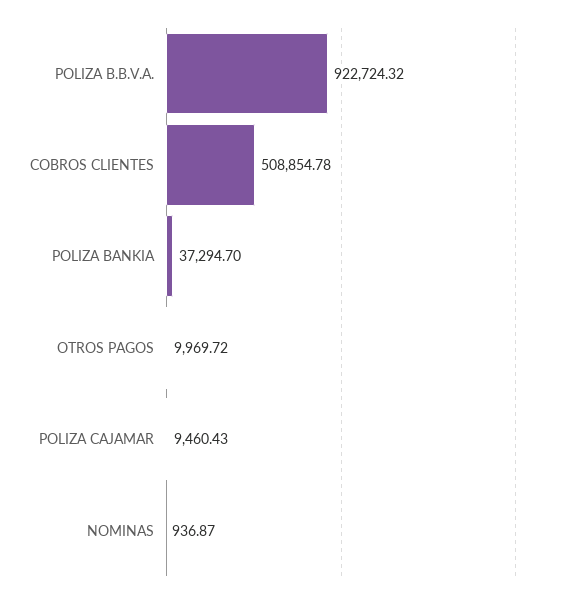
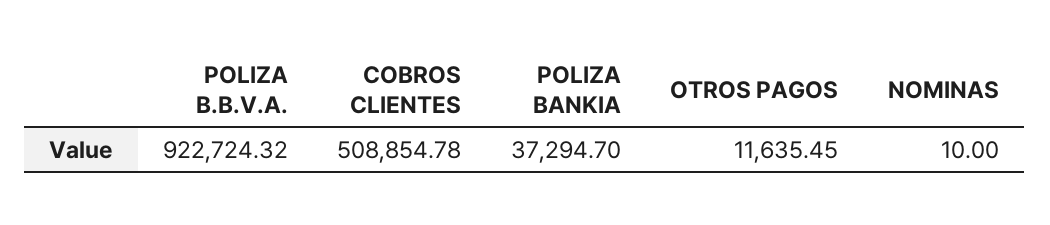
OTROS PAGOS: 9969.72 -> 11635.45
POLIZA CAJAMAR: 9460.43 -> none
NOMINAS: 936.87 -> 10

